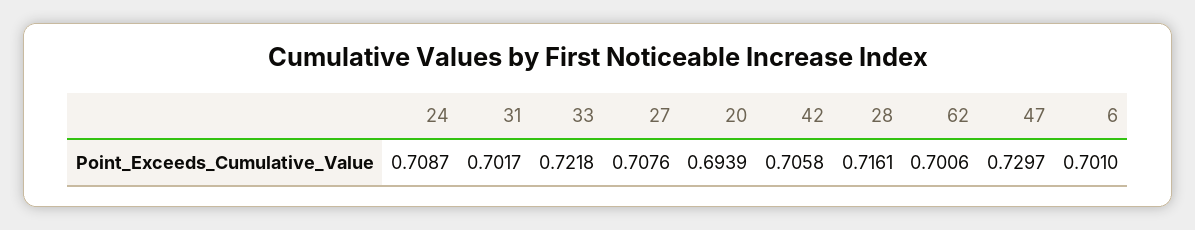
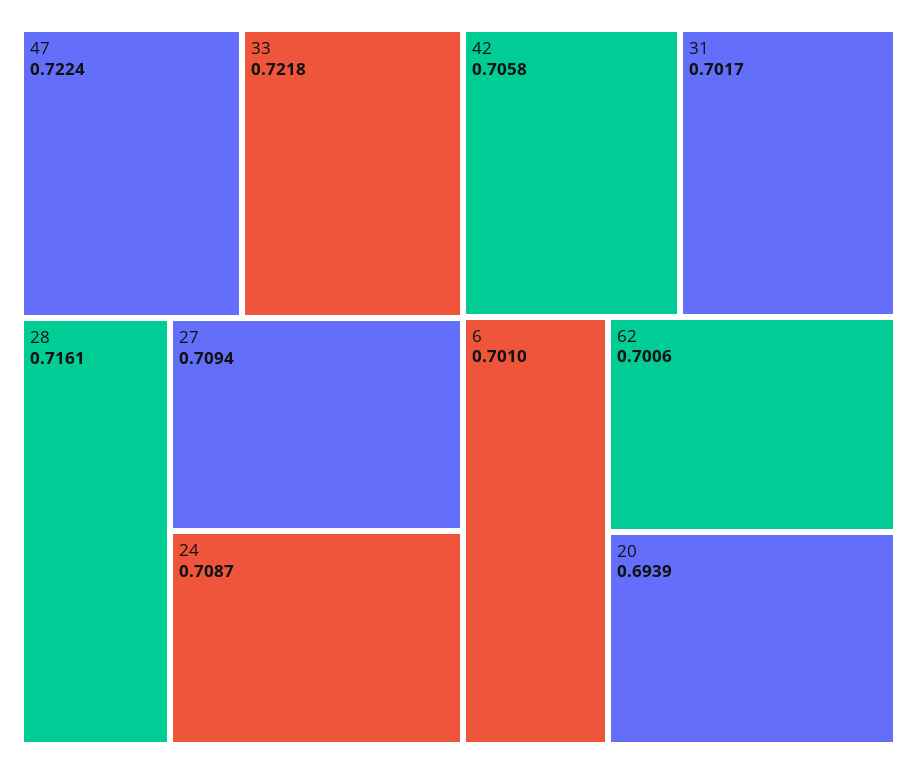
27: 0.7076 -> 0.7094
47: 0.7297 -> 0.7224

